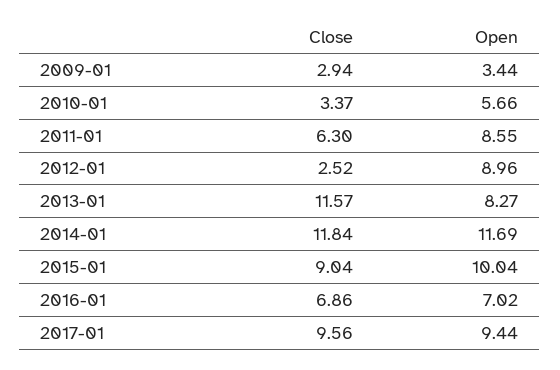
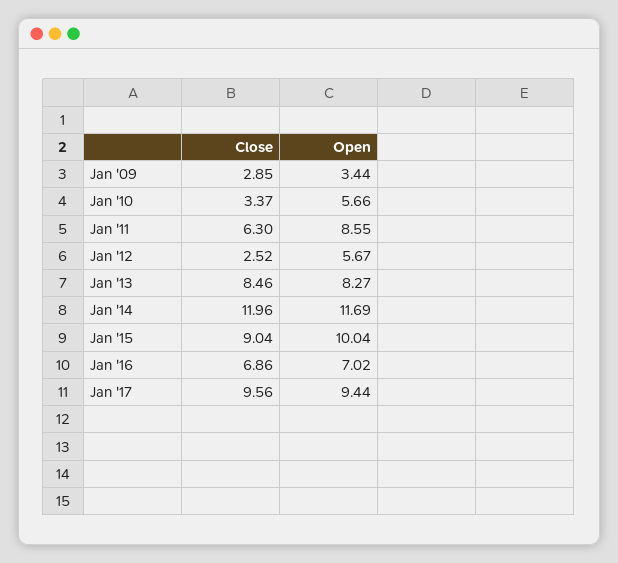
Close, 2009-01: 2.94 -> 2.85
Open, 2012-01: 8.96 -> 5.67
Close, 2013-01: 11.57 -> 8.46
Close, 2014-01: 11.84 -> 11.96

